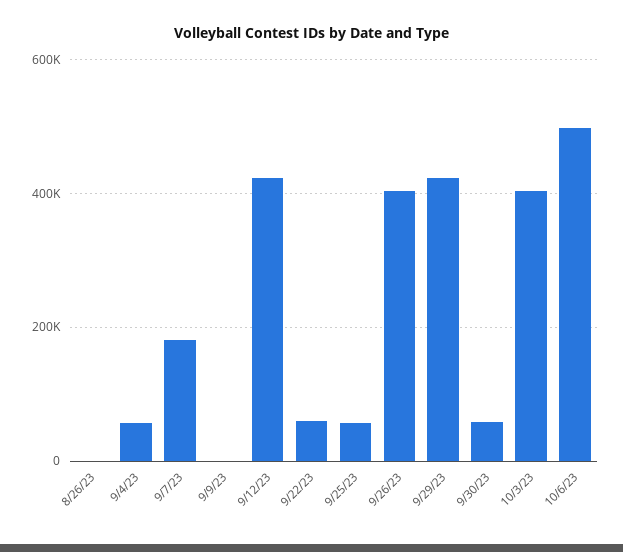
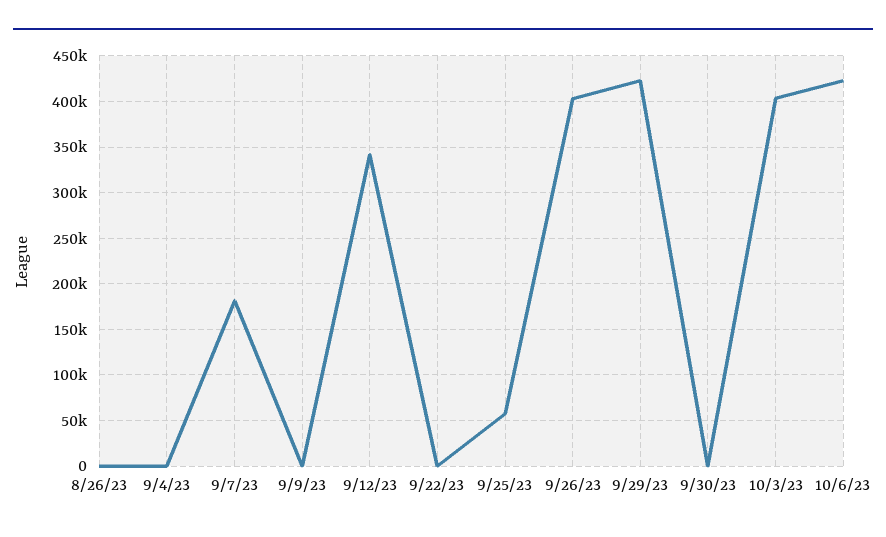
9/4/23: 60000 -> 0
9/12/23: 420000 -> 340000
9/22/23: 60000 -> 0
9/30/23: 60000 -> 0
10/6/23: 500000 -> 420000

